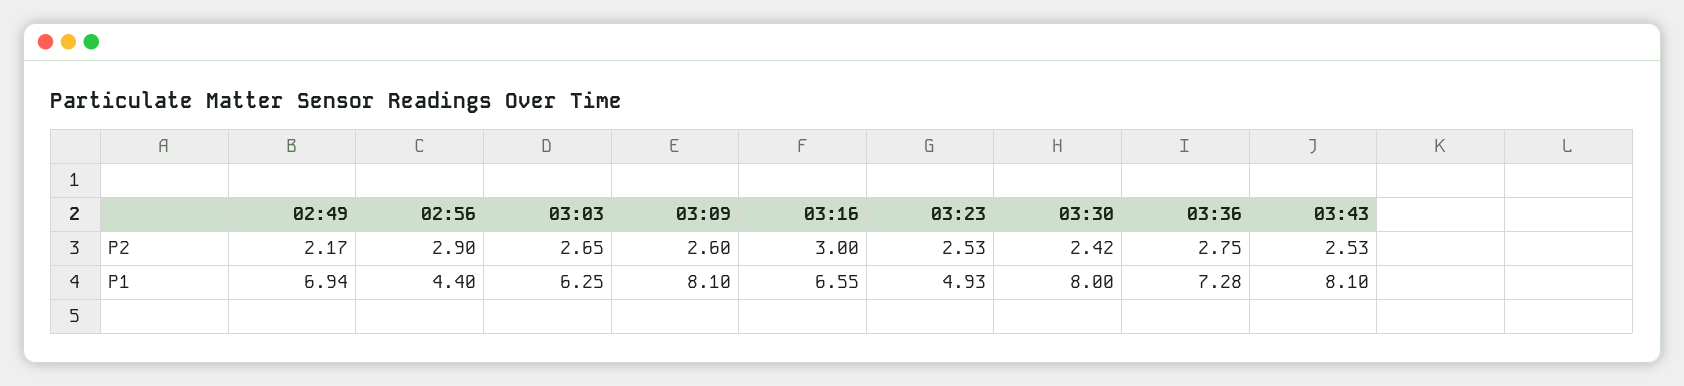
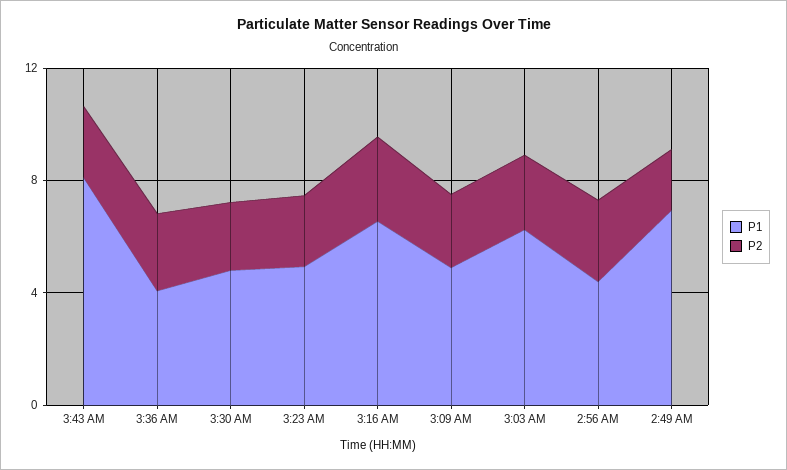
P1, 03:09: 8.1 -> 5
P1, 03:30: 8 -> 5
P1, 03:36: 7.28 -> 4

